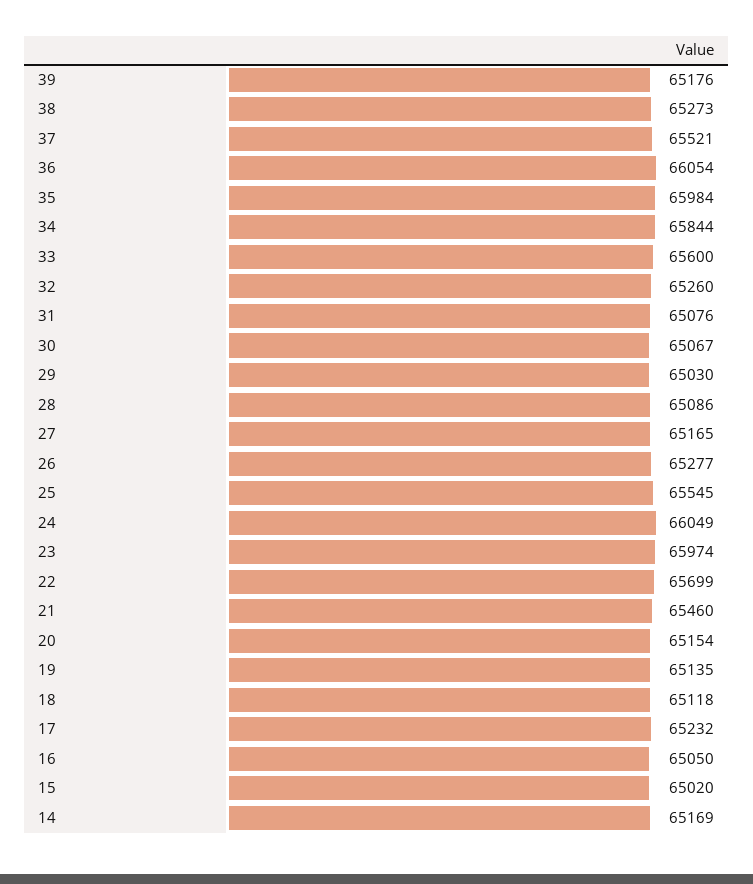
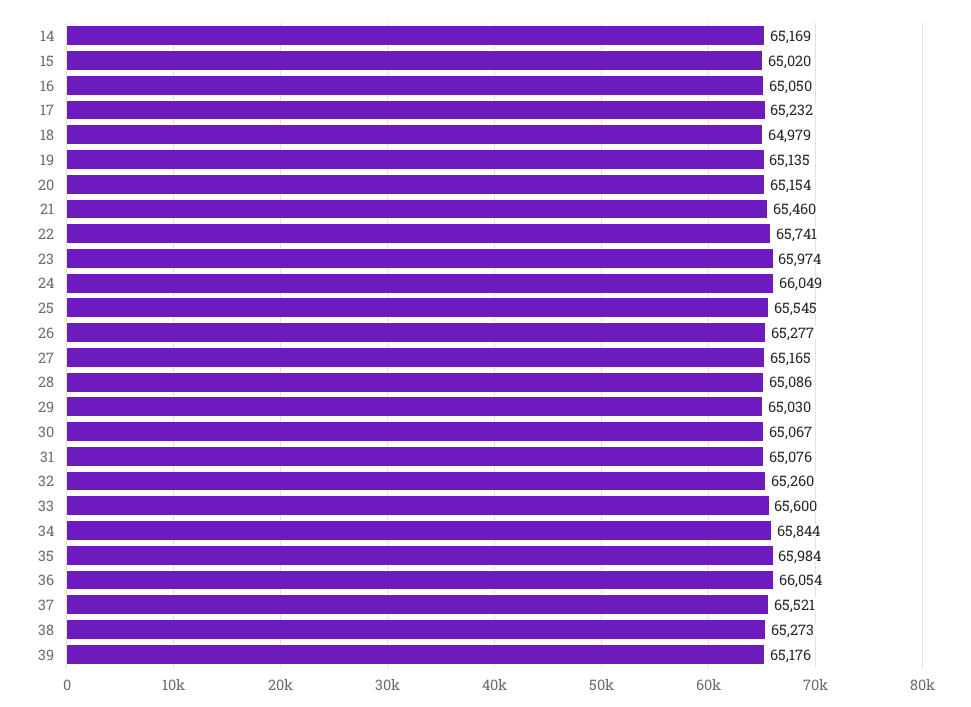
22: 65699 -> 65741
18: 65118 -> 64979

